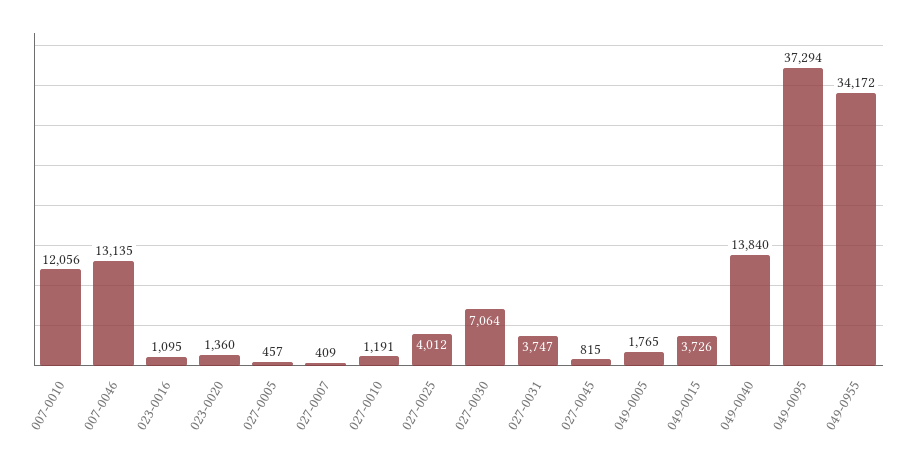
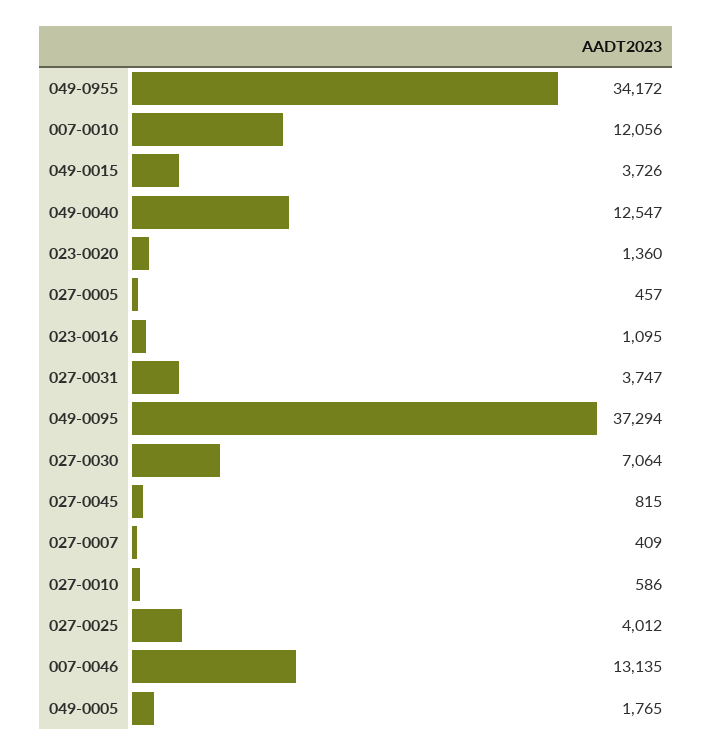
027-0010: 1191 -> 586
049-0040: 13840 -> 12547

